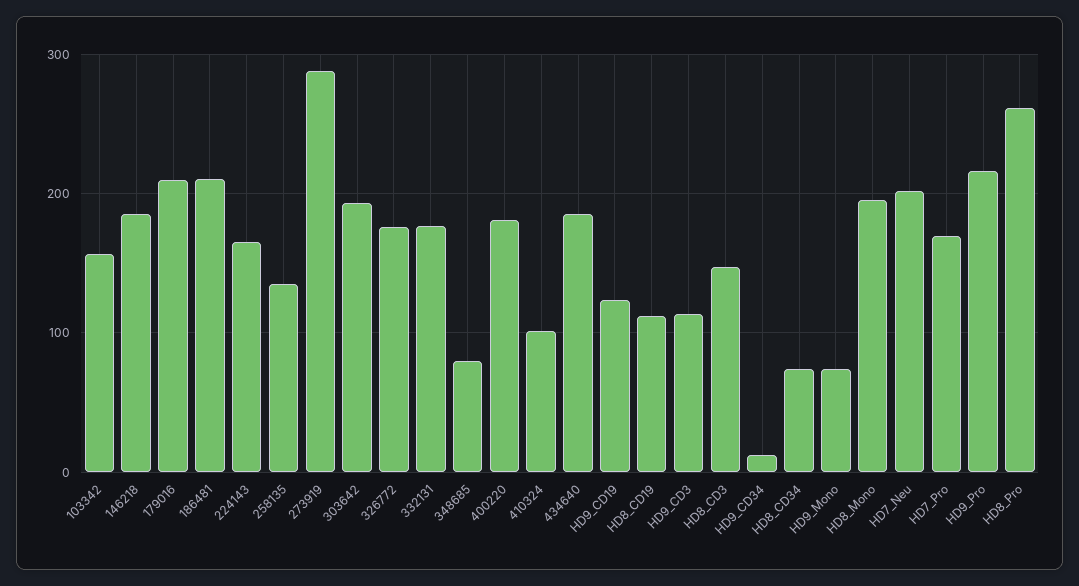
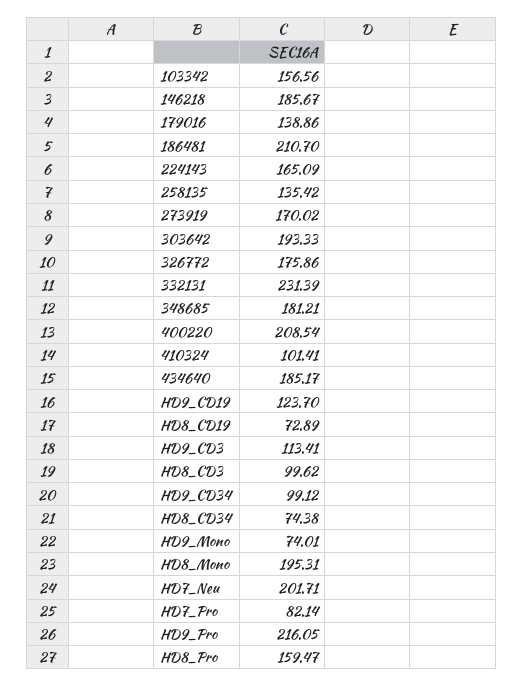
179016: 210 -> 138.86
273919: 290 -> 170.02
332131: 180 -> 231.39
348685: 80 -> 181.21
400220: 180 -> 208.54
HD8_CD19: 110 -> 72.89
HD8_CD3: 150 -> 99.62
HD9_CD34: 10 -> 99.12
HD7_Pro: 170 -> 82.14
HD8_Pro: 260 -> 159.47

